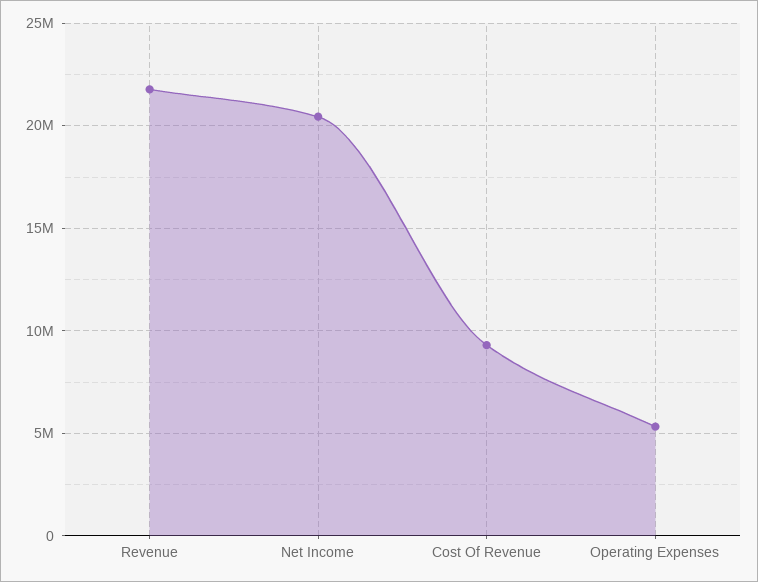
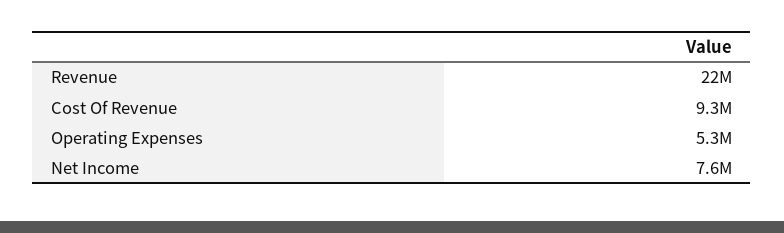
Net Income: 20500000 -> 7600000

